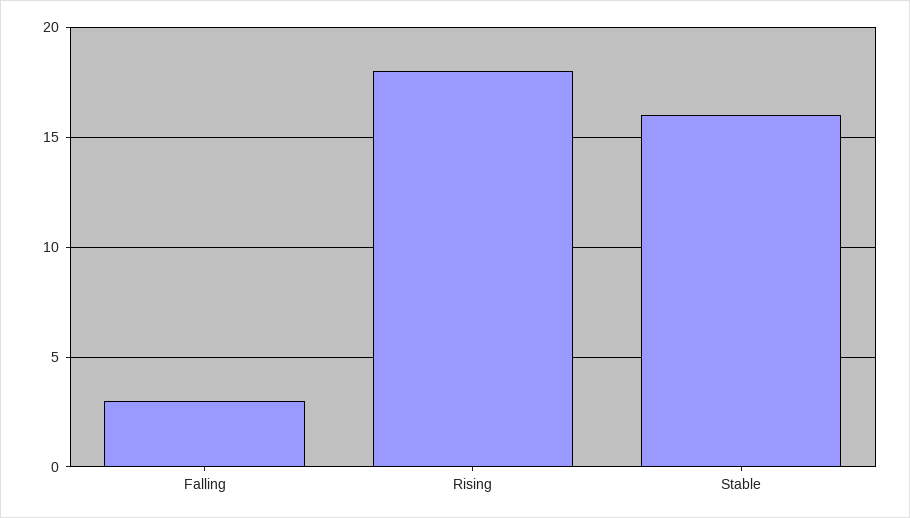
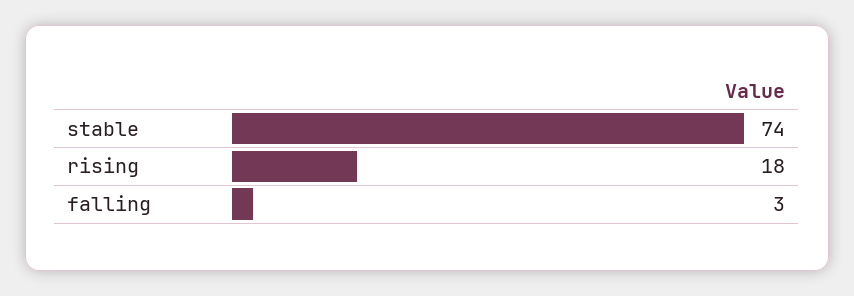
Stable: 16 -> 74

